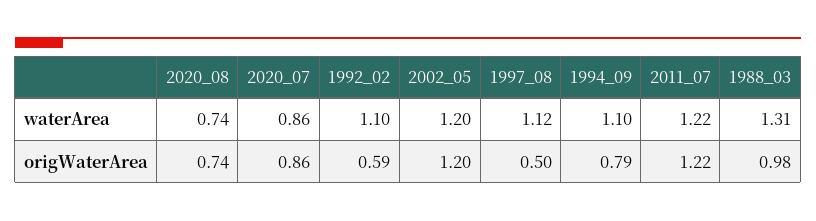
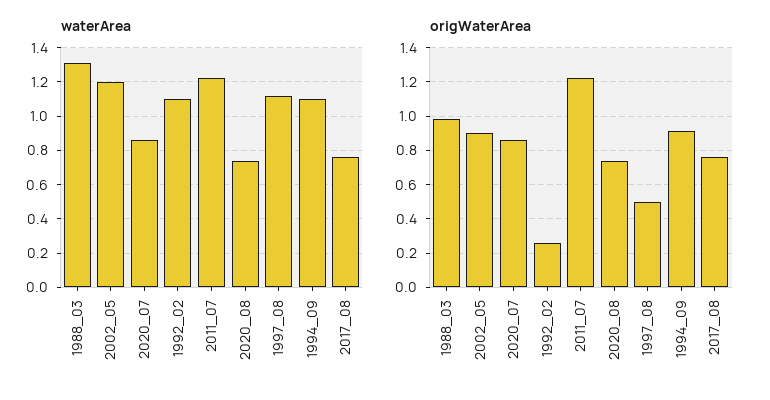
origWaterArea, 1992_02: 0.59 -> 0.25
origWaterArea, 2002_05: 1.2 -> 0.9
origWaterArea, 1994_09: 0.79 -> 0.9
waterArea, 2017_08: none -> 0.75
origWaterArea, 2017_08: none -> 0.75

